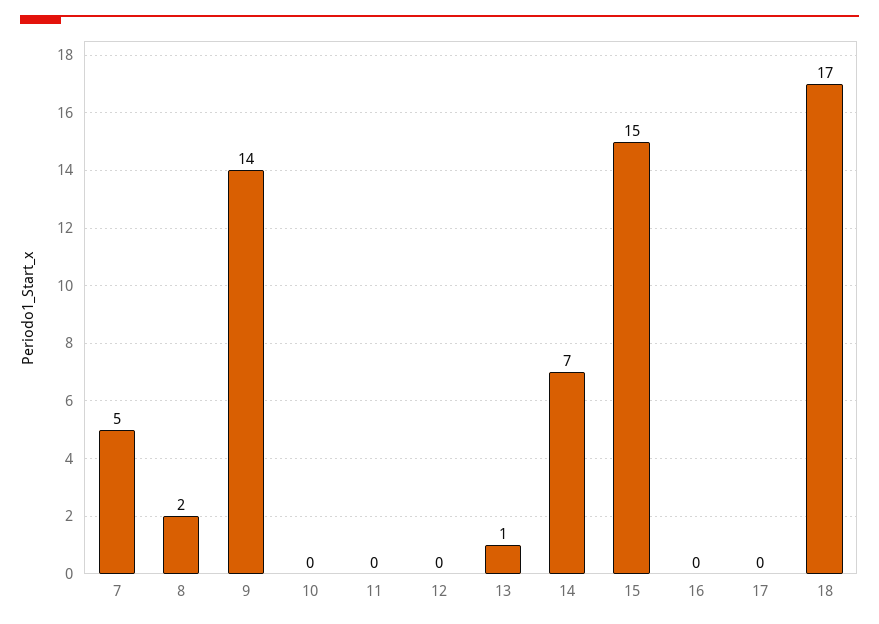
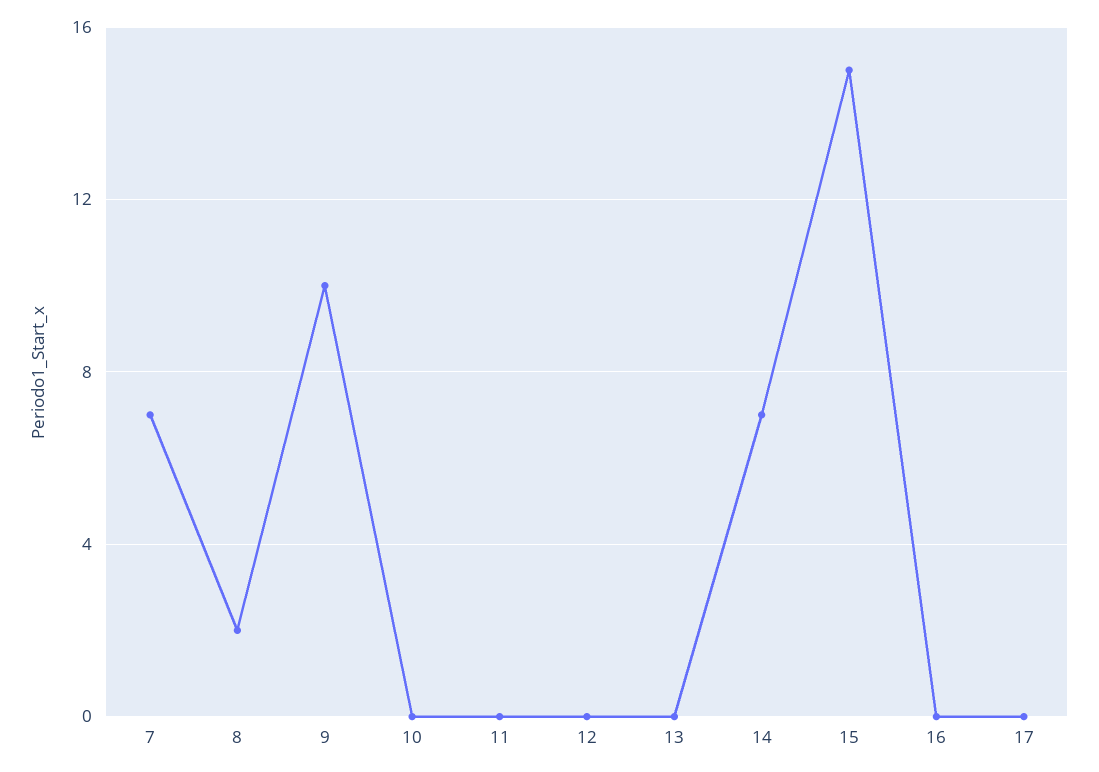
7: 5 -> 7
9: 14 -> 10
13: 1 -> 0
18: 17 -> none

